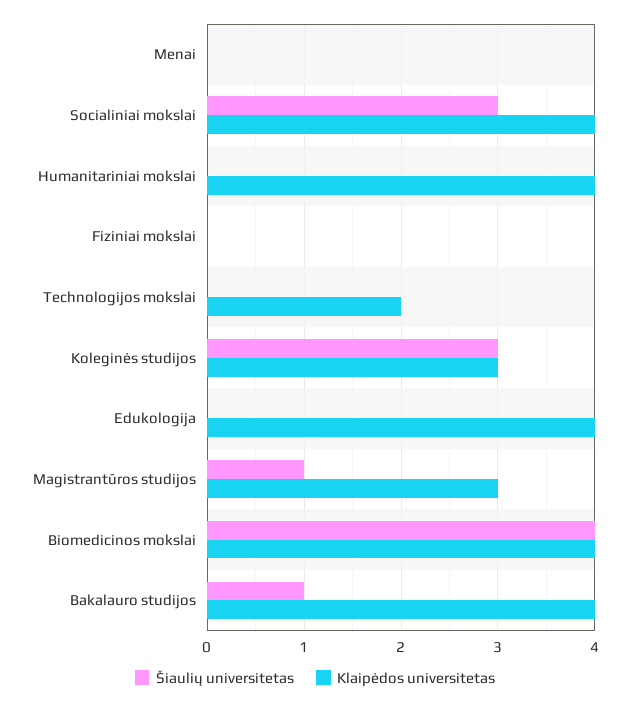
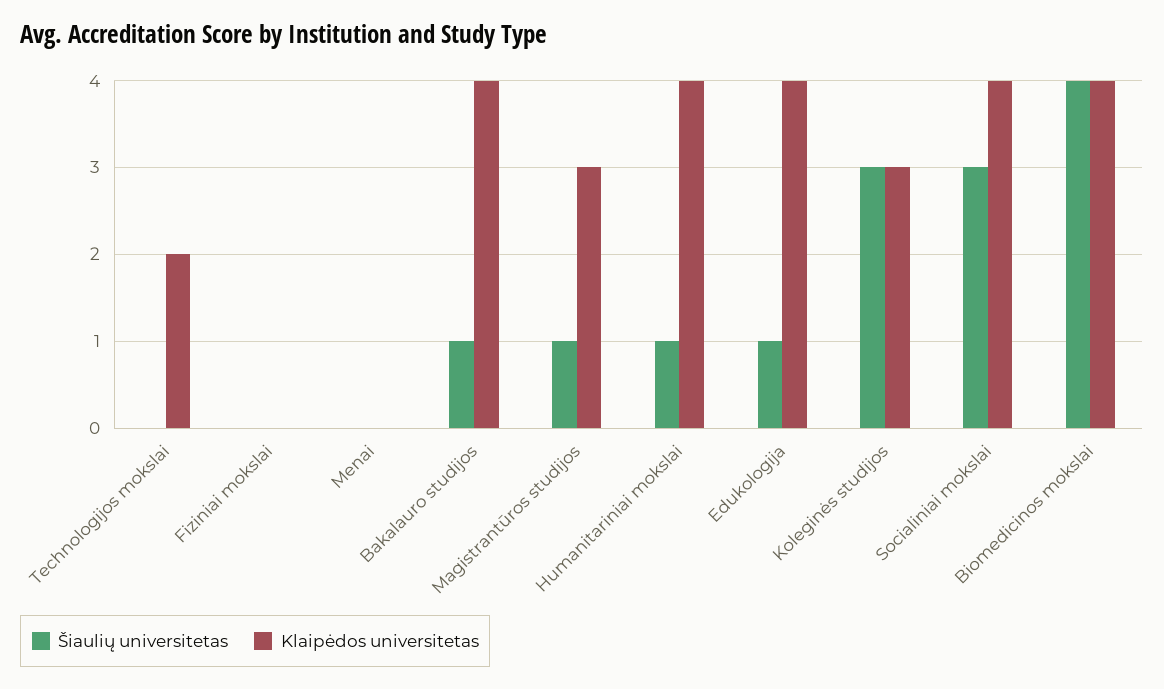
Šiaulių universitetas, Humanitariniai mokslai: 0 -> 1
Šiaulių universitetas, Edukologija: 0 -> 1

